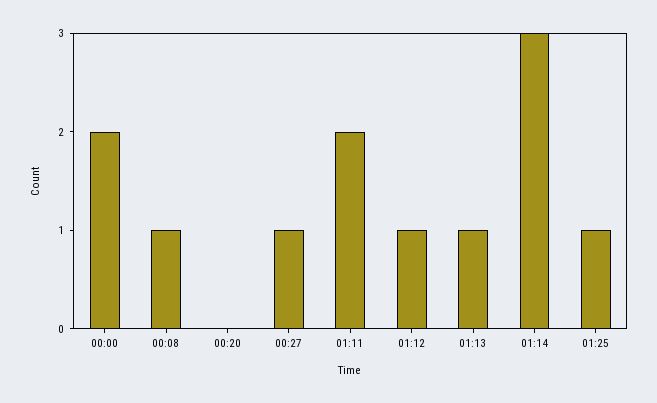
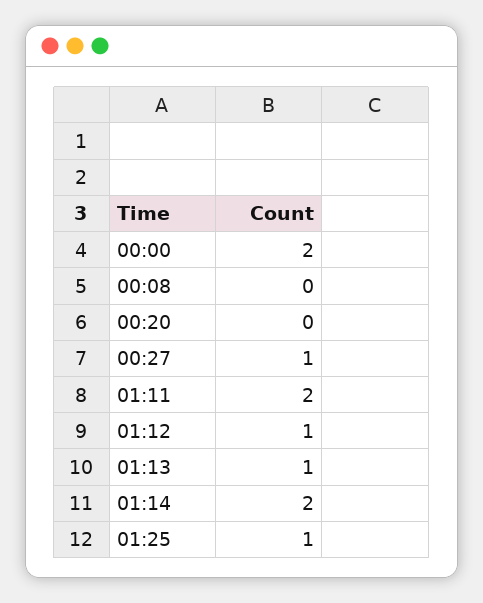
00:08: 1 -> 0
01:14: 3 -> 2

